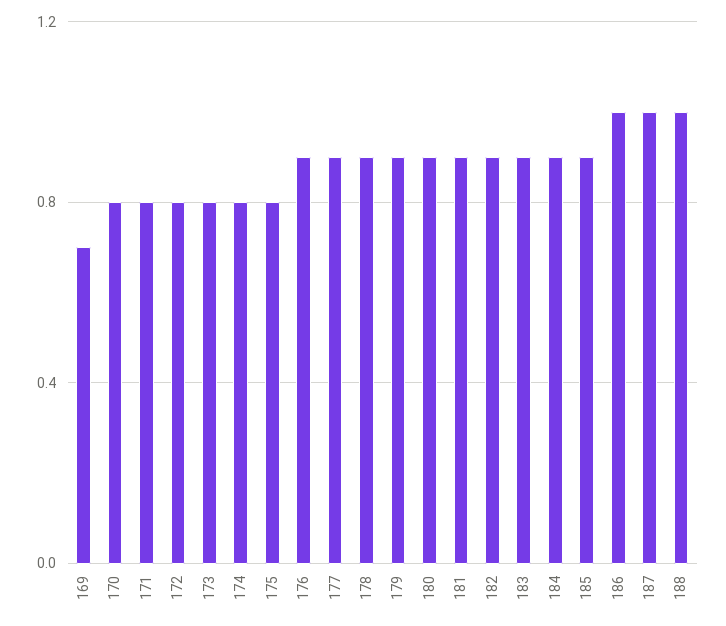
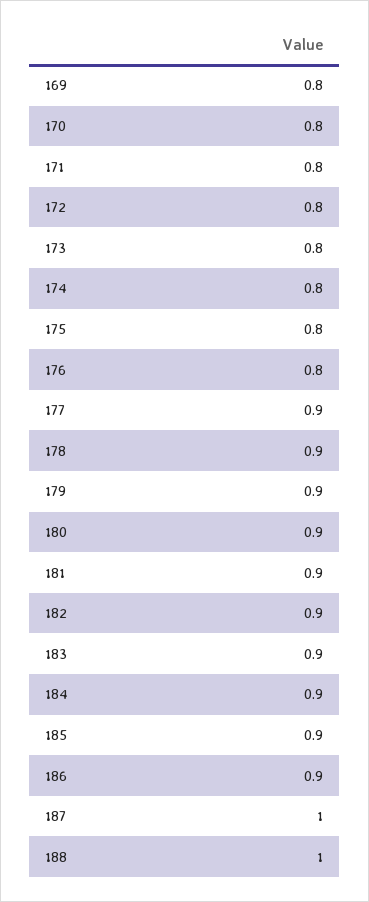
169: 0.7 -> 0.8
176: 0.9 -> 0.8
186: 1 -> 0.9

